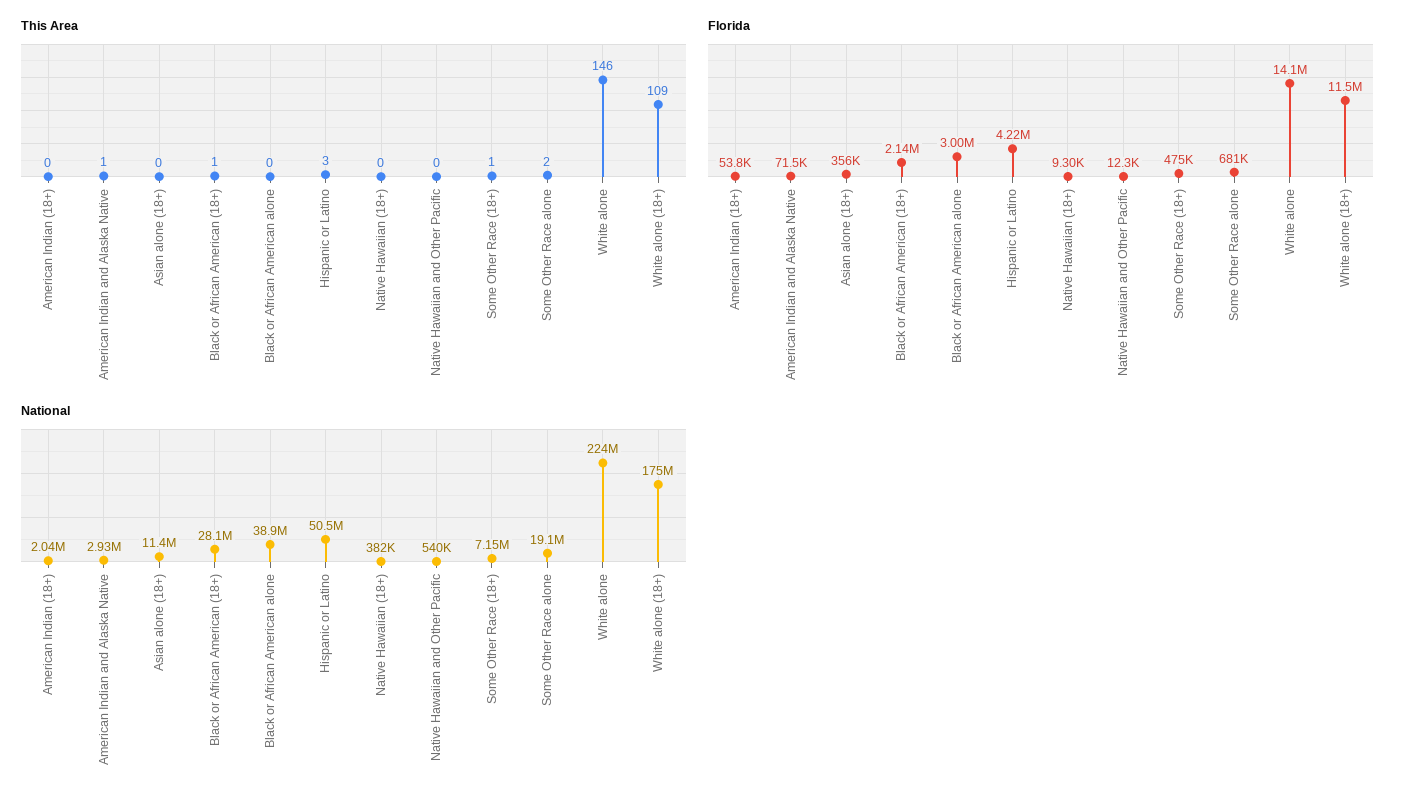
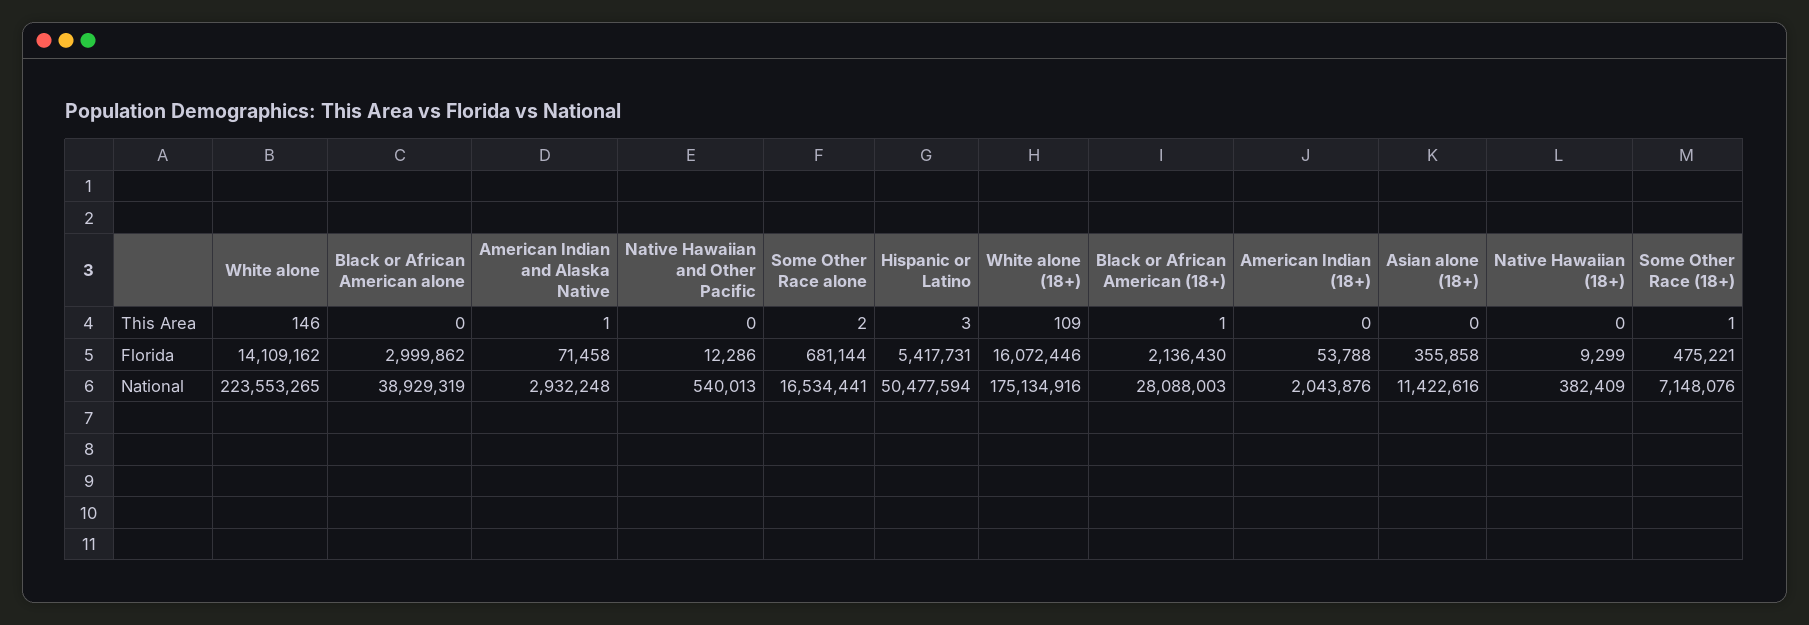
Florida, Hispanic or Latino: 4220000 -> 5417731
Florida, White alone (18+): 11500000 -> 16072446
National, Some Other Race alone: 19100000 -> 16534441

